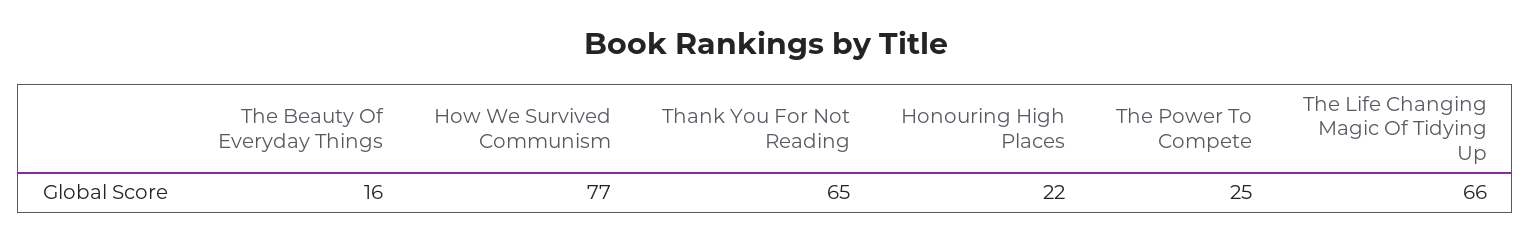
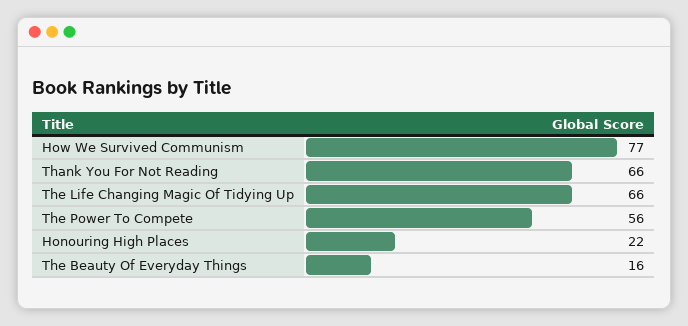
Thank You For Not Reading: 65 -> 66
The Power To Compete: 25 -> 56

